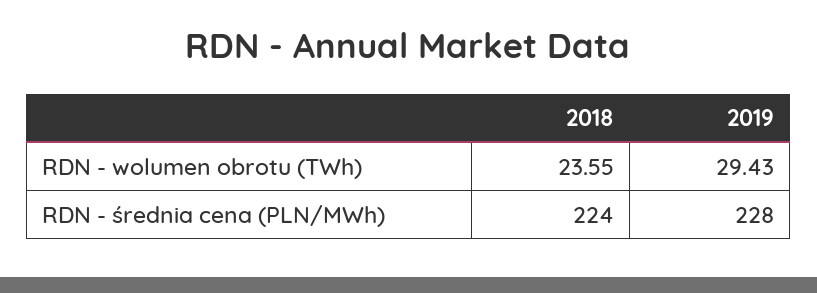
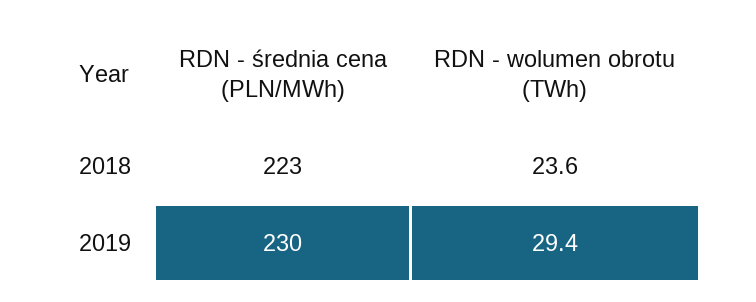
2018, RDN - średnia cena (PLN/MWh): 224 -> 223
2019, RDN - średnia cena (PLN/MWh): 228 -> 230

